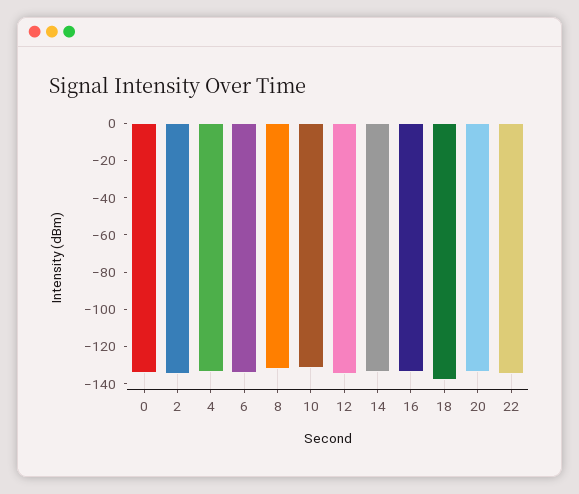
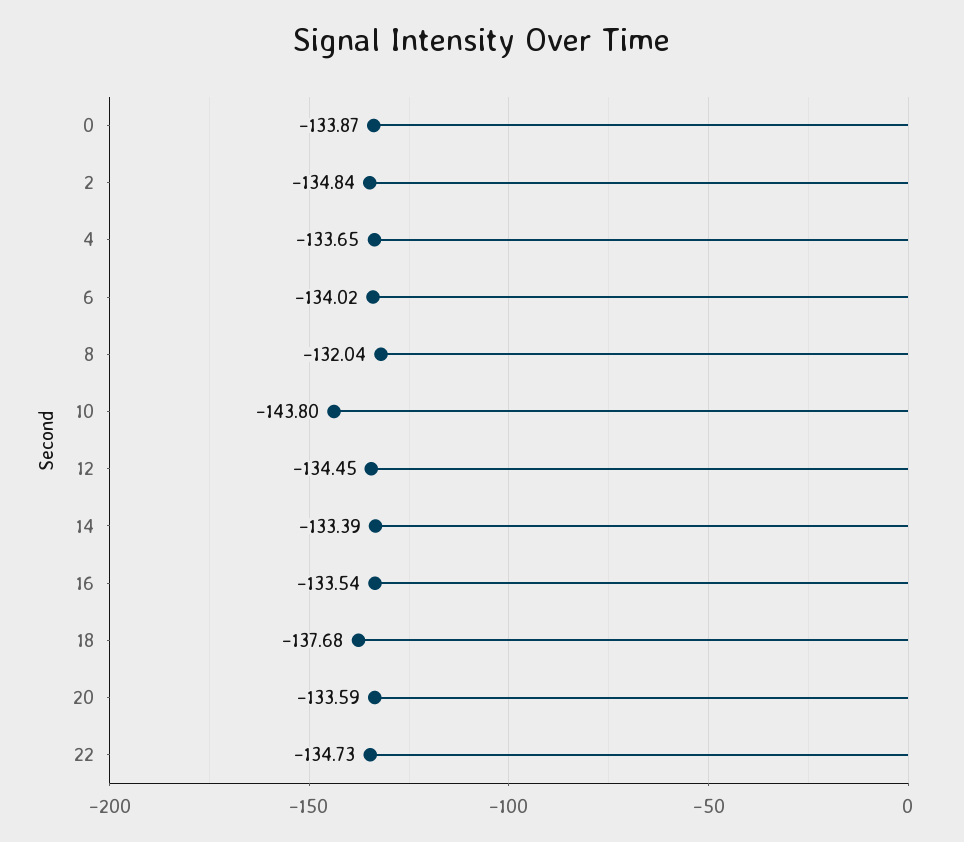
10: -130 -> -143.8

